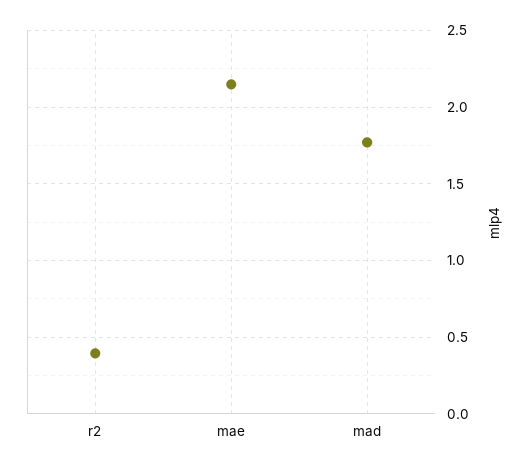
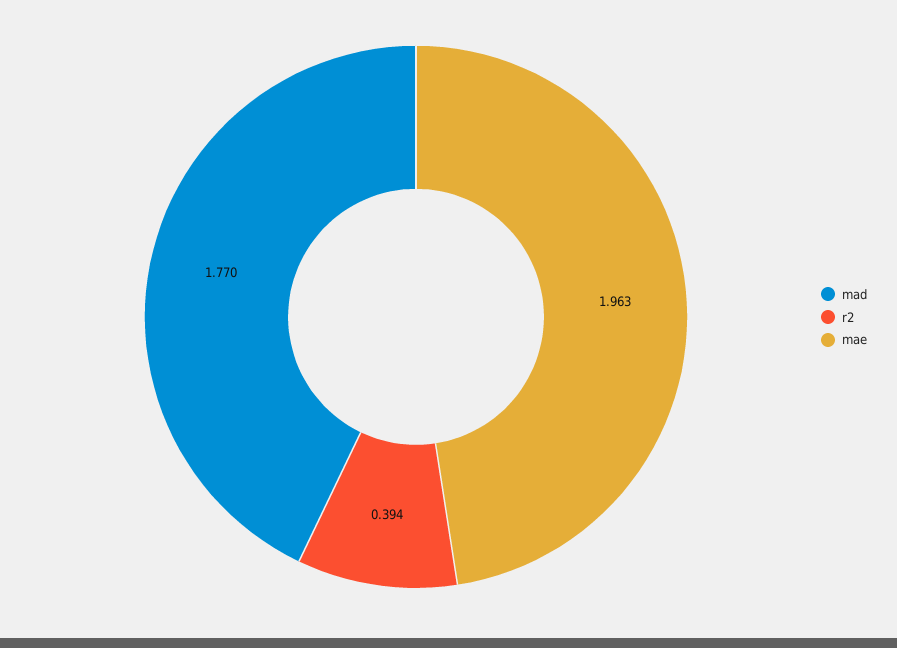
mae: 2.15 -> 1.963

